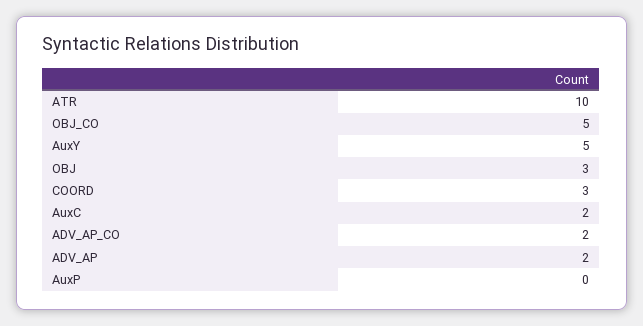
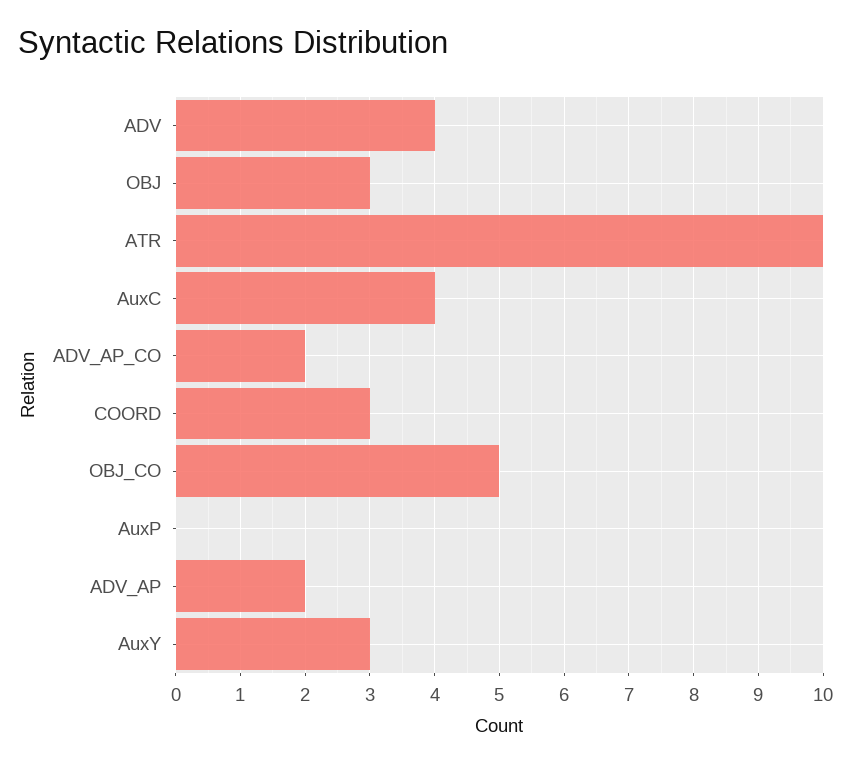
AuxY: 5 -> 3
AuxC: 2 -> 4
ADV: none -> 4

